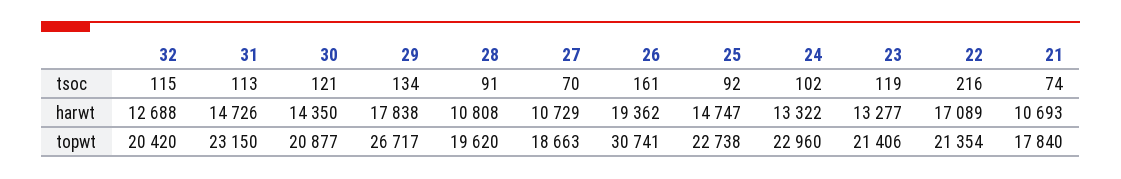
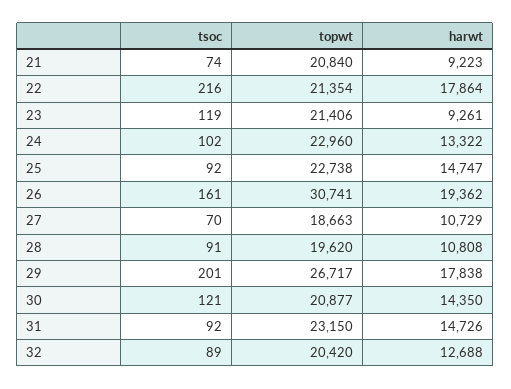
32, tsoc: 115 -> 89
31, tsoc: 113 -> 92
29, tsoc: 134 -> 201
23, harwt: 13277 -> 9261
22, harwt: 17089 -> 17864
21, harwt: 10693 -> 9223
21, topwt: 17840 -> 20840

